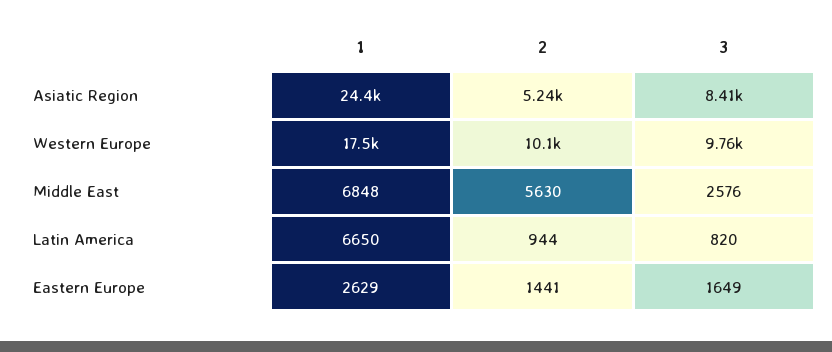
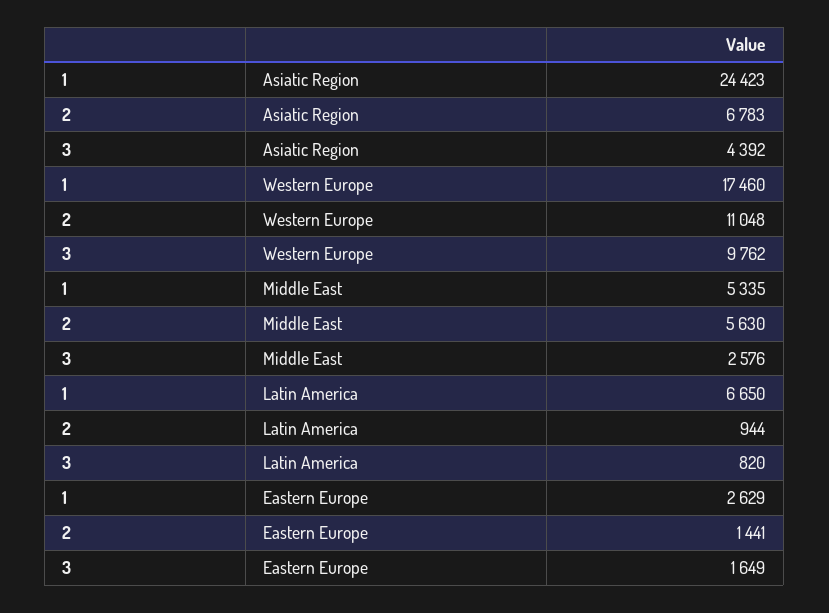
2, Asiatic Region: 5240 -> 6783
3, Asiatic Region: 8410 -> 4392
2, Western Europe: 10100 -> 11048
1, Middle East: 6848 -> 5335

